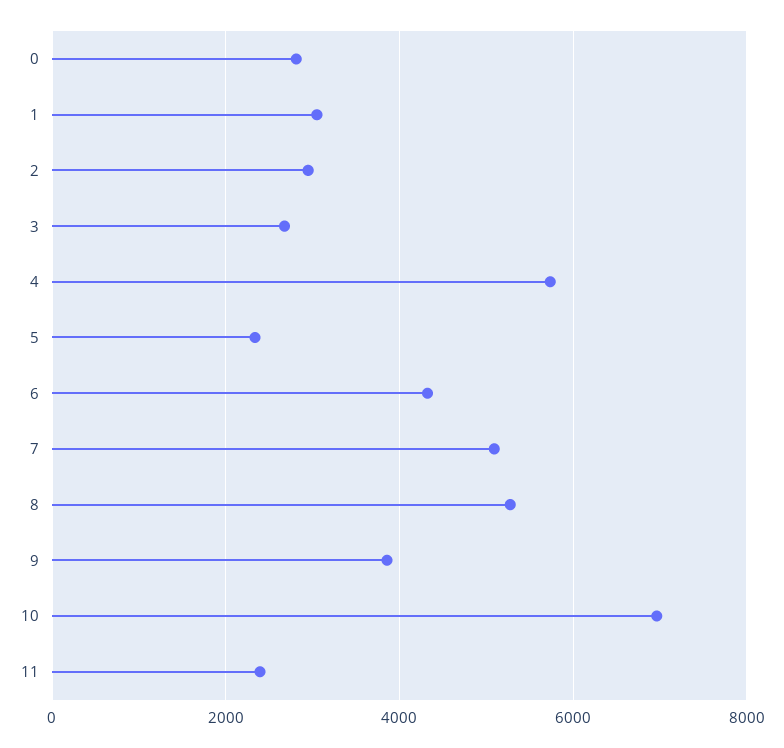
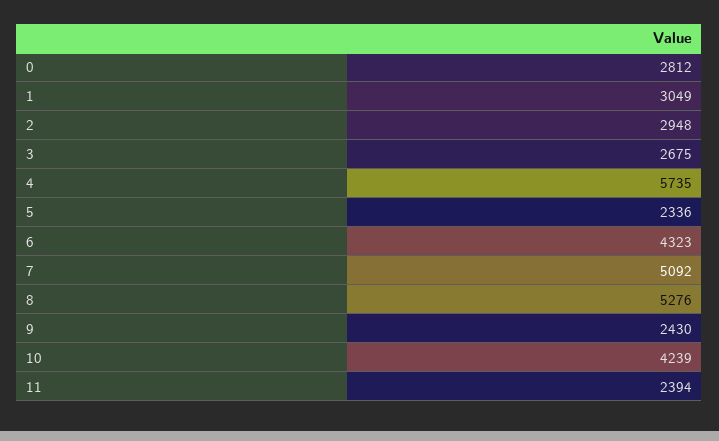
9: 3800 -> 2430
10: 7000 -> 4239

